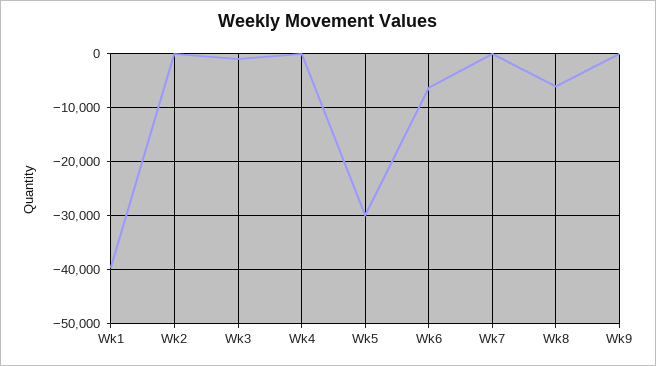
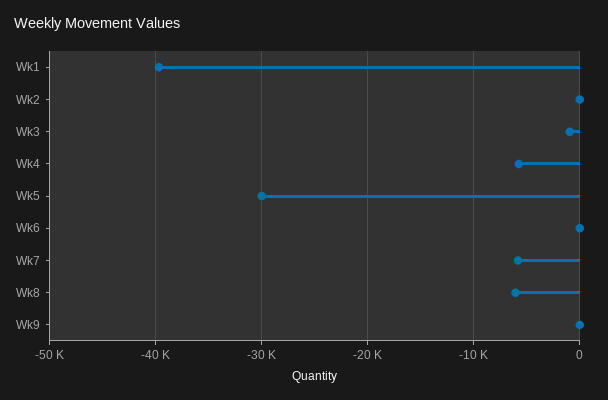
Wk4: 0 -> -6000
Wk6: -6000 -> 0
Wk7: 0 -> -6000

